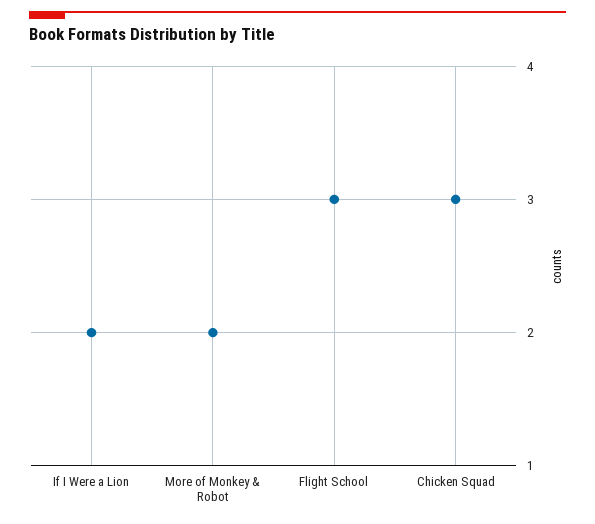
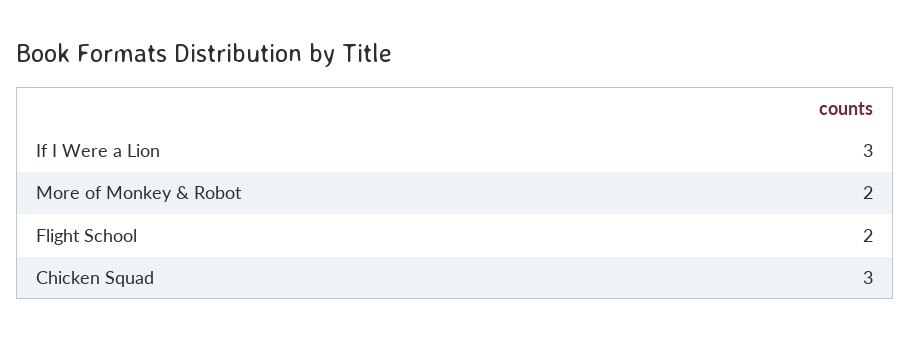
If I Were a Lion: 2 -> 3
Flight School: 3 -> 2

